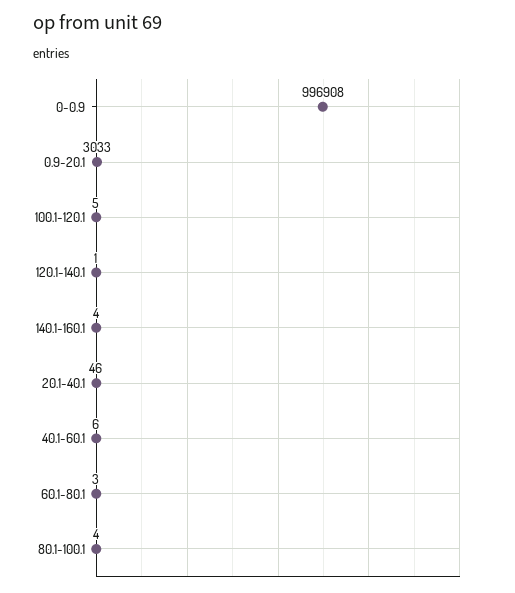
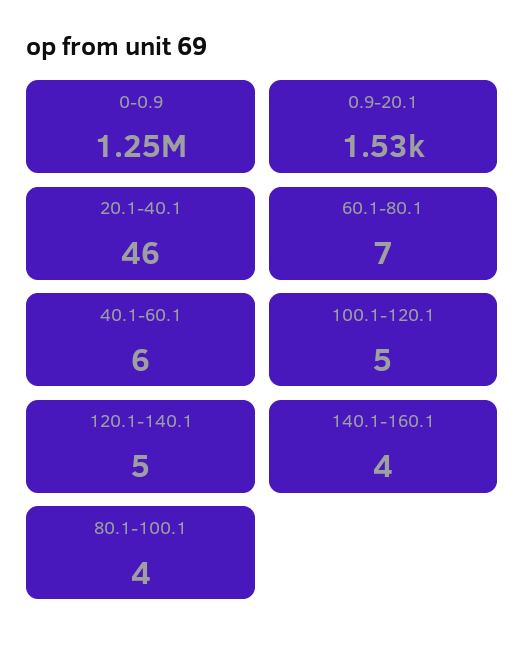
0-0.9: 996908 -> 1250000
0.9-20.1: 3033 -> 1530
120.1-140.1: 1 -> 5
60.1-80.1: 3 -> 7

